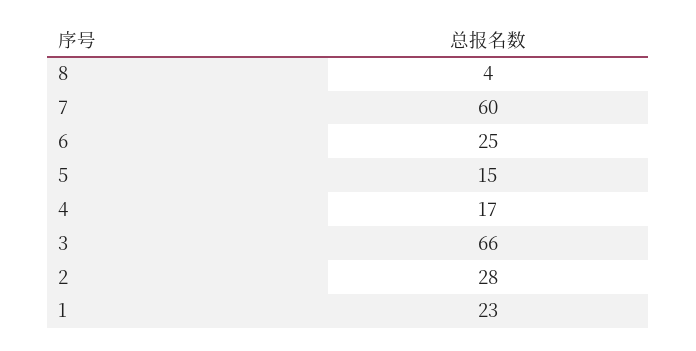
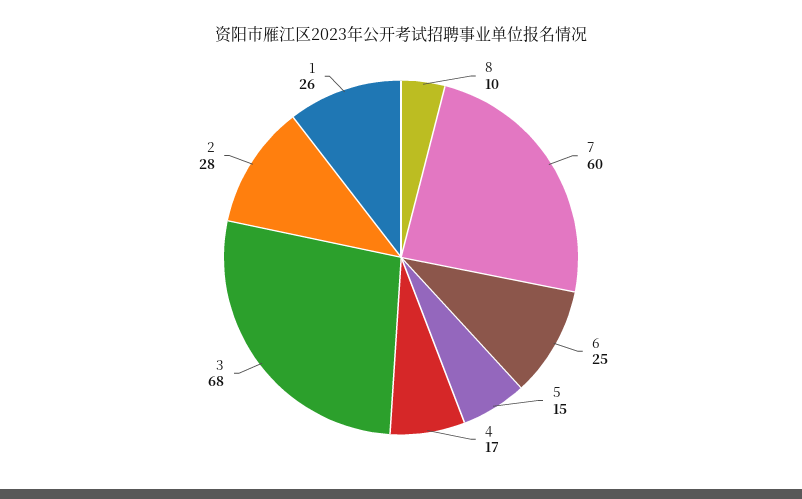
8: 4 -> 10
3: 66 -> 68
1: 23 -> 26

